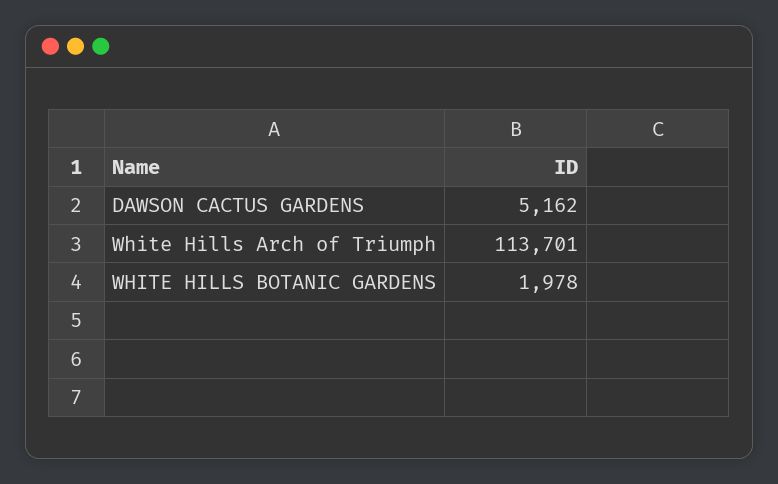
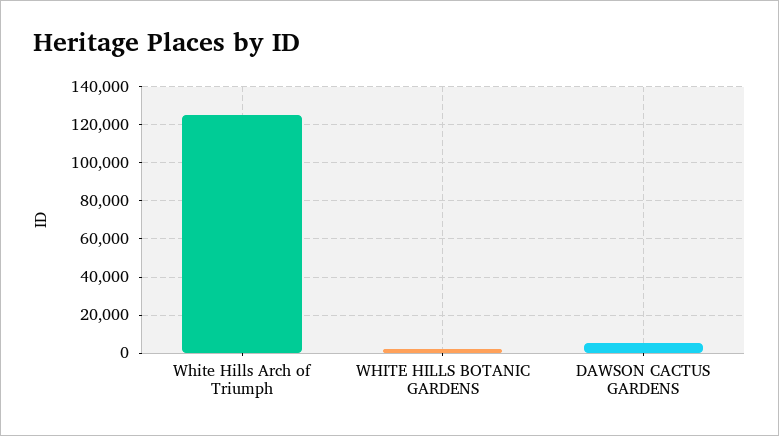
White Hills Arch of Triumph: 113701 -> 125000

